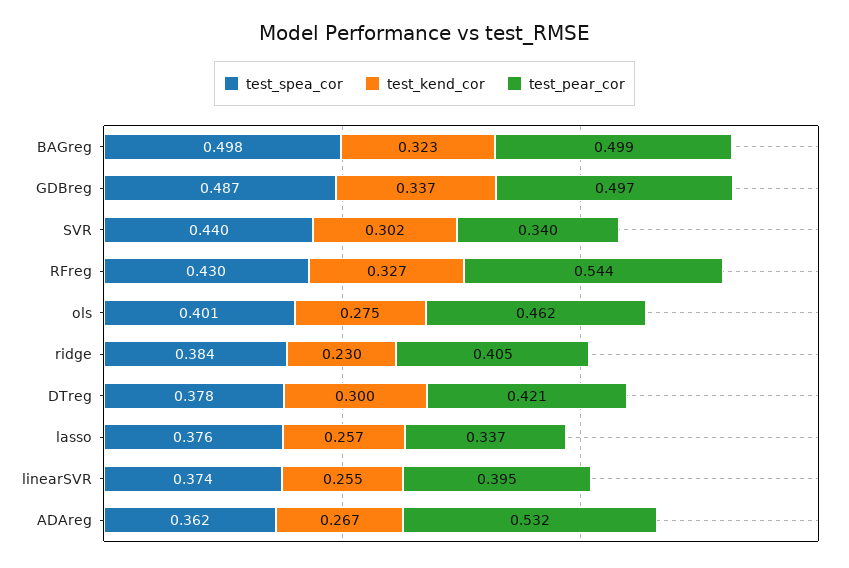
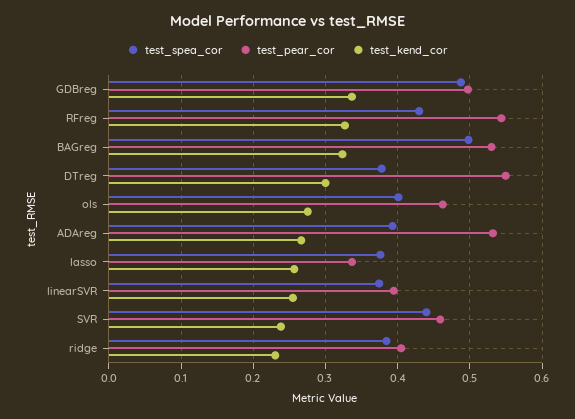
test_pear_cor, BAGreg: 0.499 -> 0.53
test_kend_cor, SVR: 0.302 -> 0.24
test_pear_cor, SVR: 0.34 -> 0.46
test_pear_cor, DTreg: 0.421 -> 0.55
test_spea_cor, ADAreg: 0.362 -> 0.39

